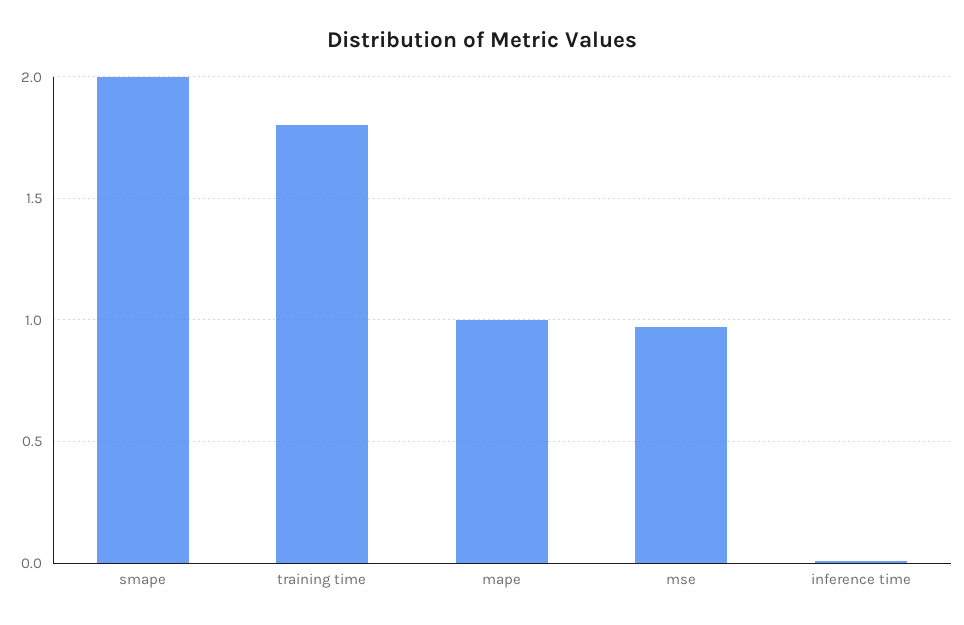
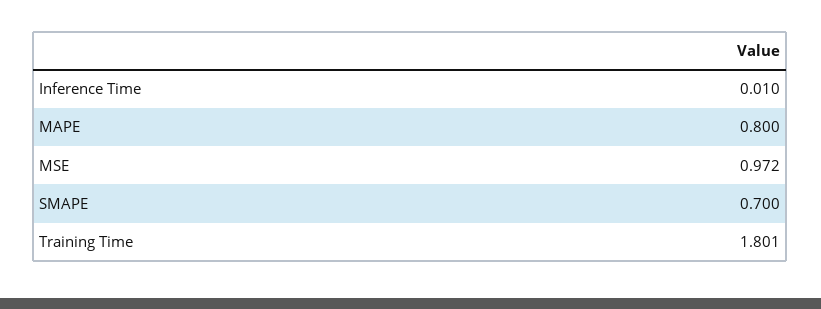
smape: 2 -> 0.7
mape: 1 -> 0.8

